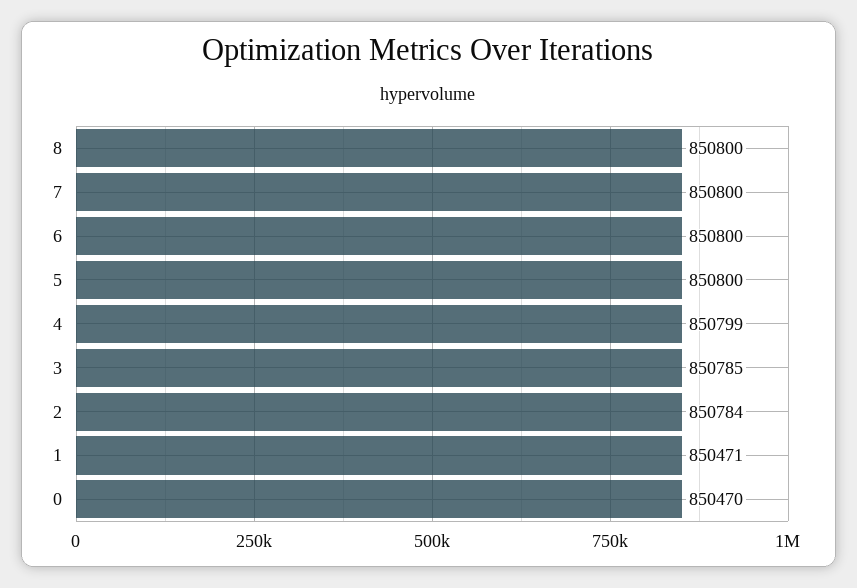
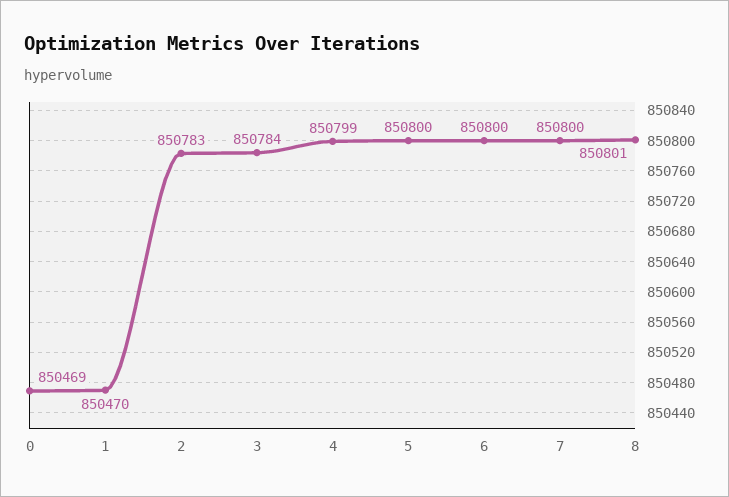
8: 850800 -> 850801
3: 850785 -> 850784
2: 850784 -> 850783
1: 850471 -> 850470
0: 850470 -> 850469

